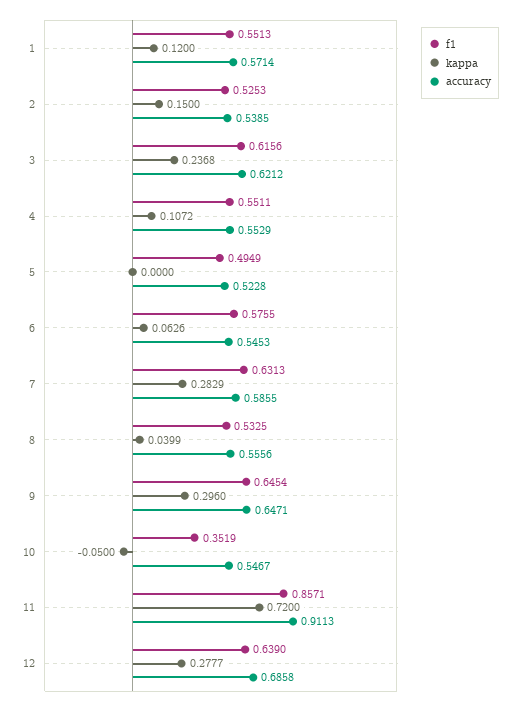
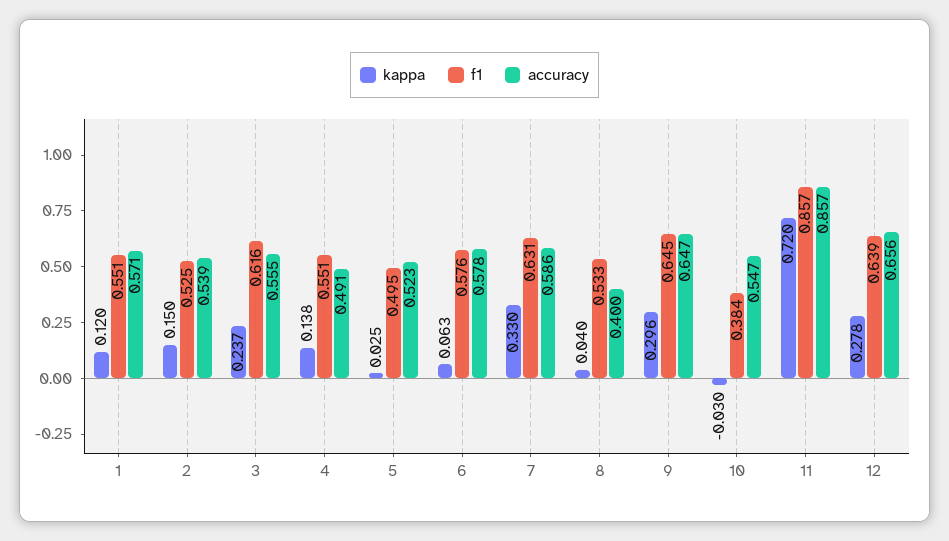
accuracy, 3: 0.6212 -> 0.555
kappa, 4: 0.1072 -> 0.138
accuracy, 4: 0.5529 -> 0.491
kappa, 5: 0 -> 0.025
accuracy, 6: 0.5453 -> 0.578
kappa, 7: 0.2829 -> 0.33
accuracy, 8: 0.5556 -> 0.4
f1, 10: 0.3519 -> 0.384
kappa, 10: -0.05 -> -0.03
accuracy, 11: 0.9113 -> 0.857
accuracy, 12: 0.6858 -> 0.656

